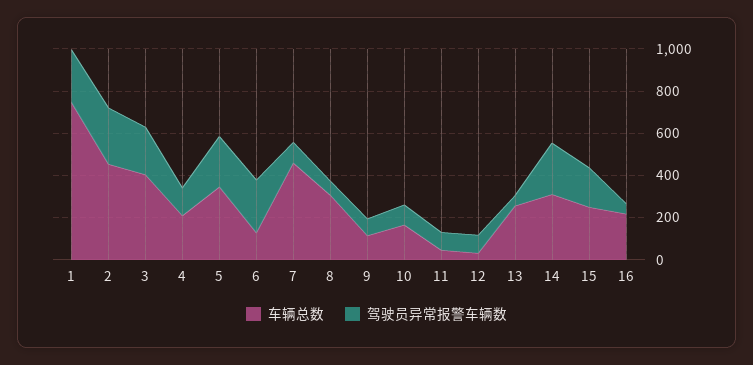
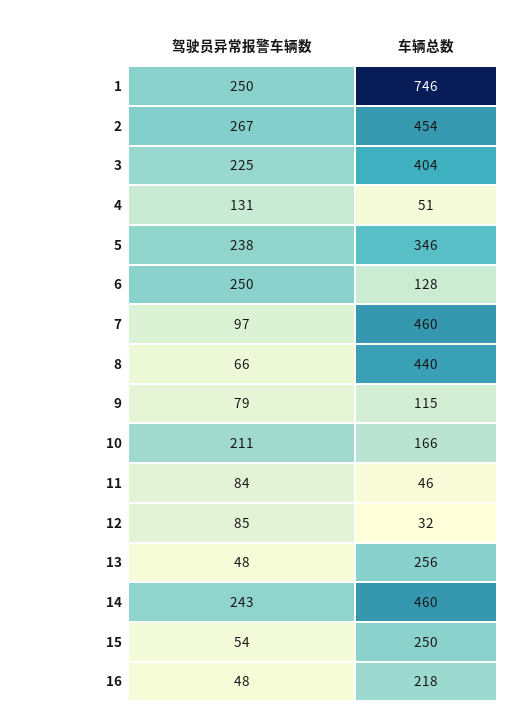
车辆总数, 4: 200 -> 51
车辆总数, 8: 300 -> 440
驾驶员异常报警车辆数, 10: 100 -> 211
车辆总数, 14: 300 -> 460
驾驶员异常报警车辆数, 15: 200 -> 54

